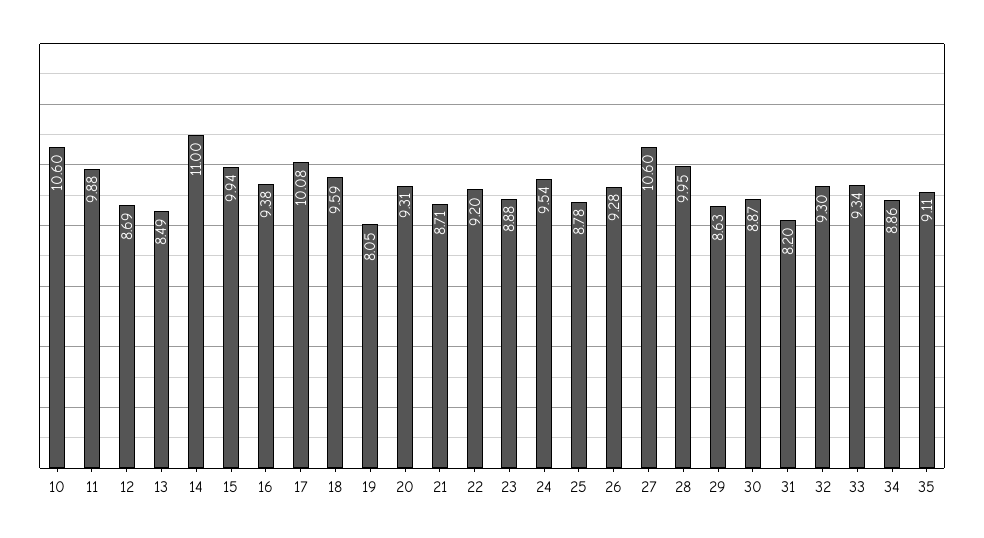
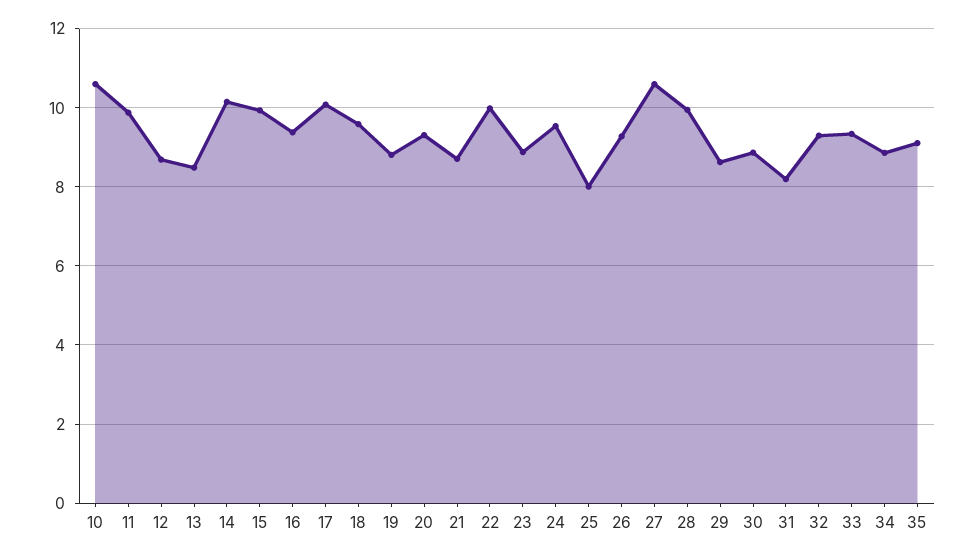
14: 11 -> 10.2
19: 8.05 -> 8.8
22: 9.2 -> 10
25: 8.78 -> 8

